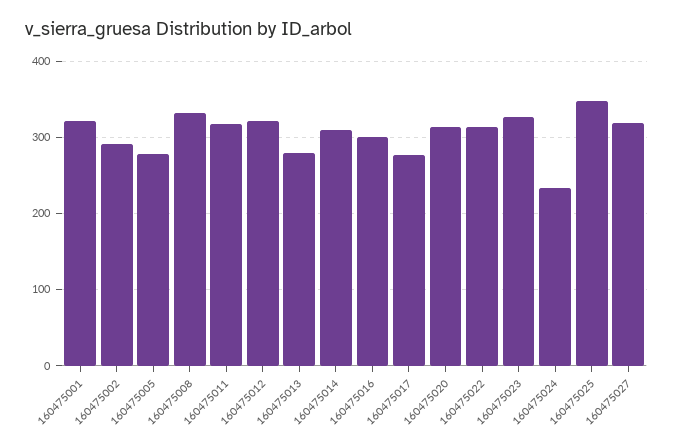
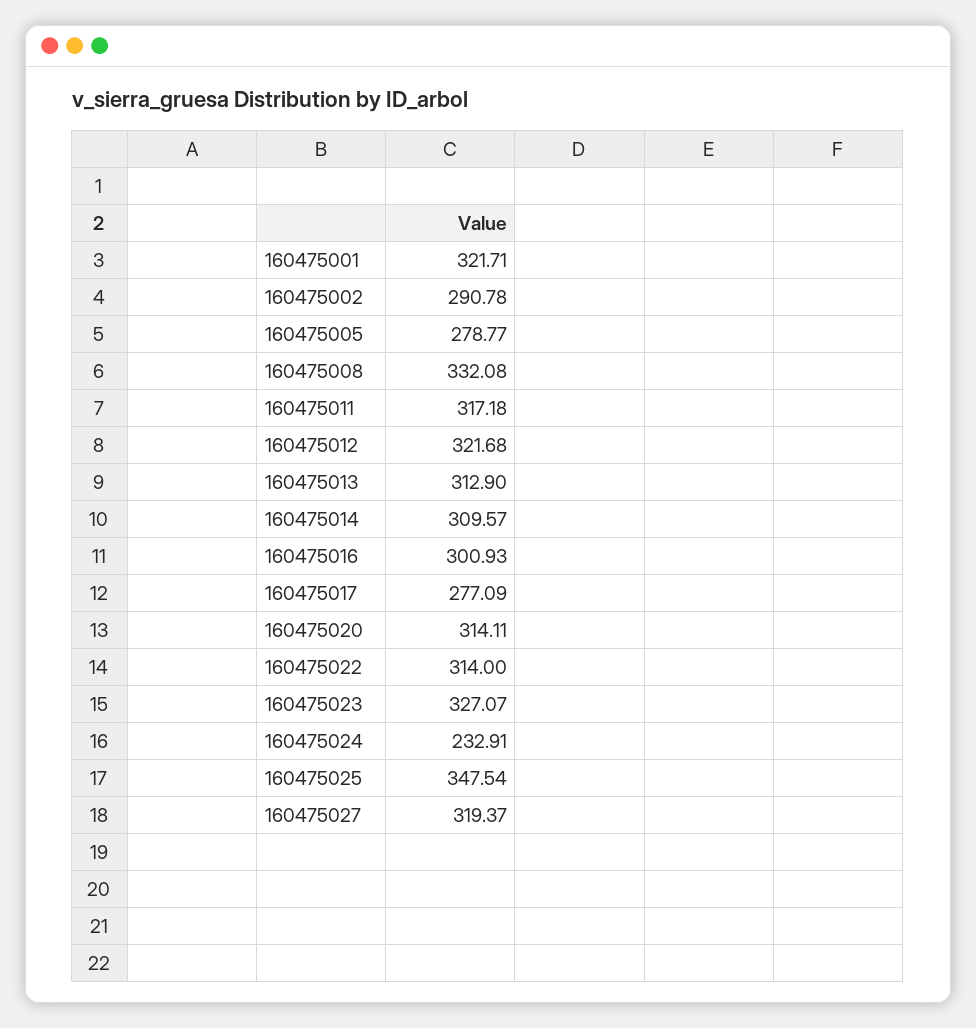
160475013: 280 -> 312.9

